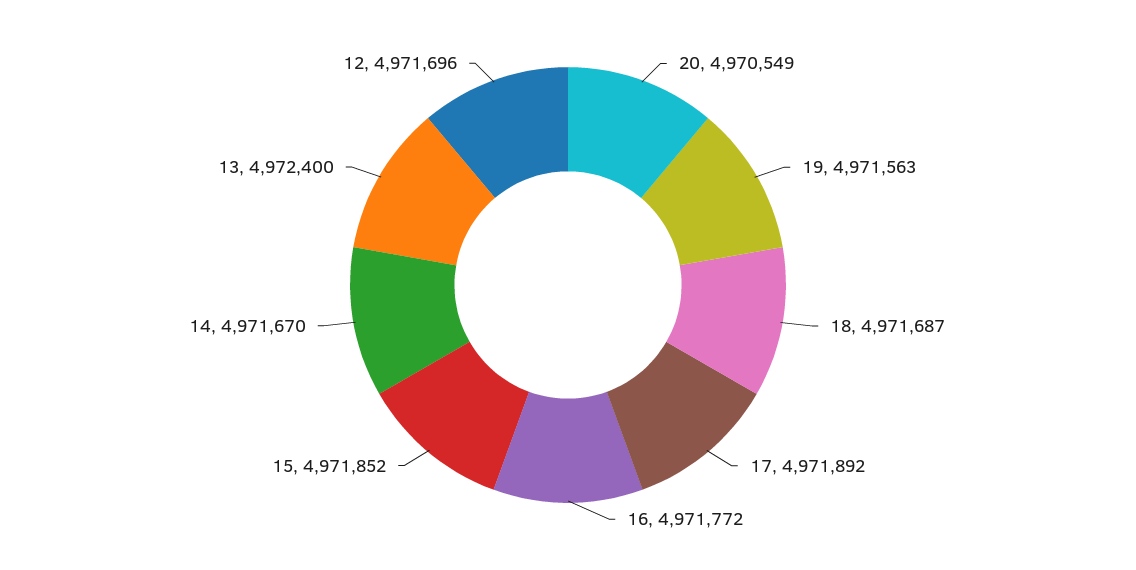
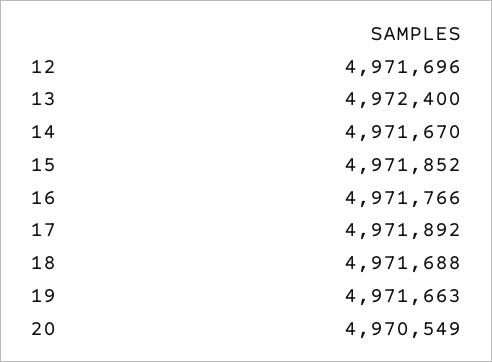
19: 4971563 -> 4971663
18: 4971687 -> 4971688
16: 4971772 -> 4971766

